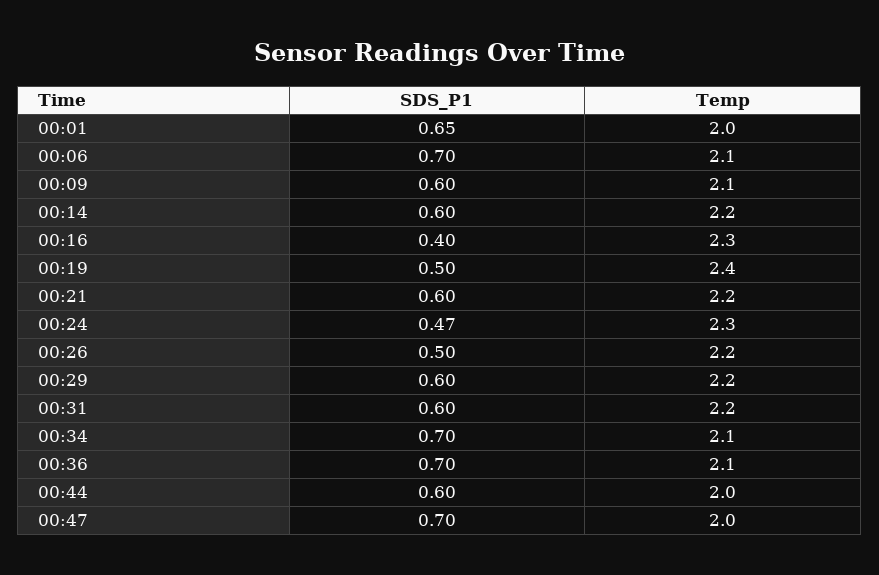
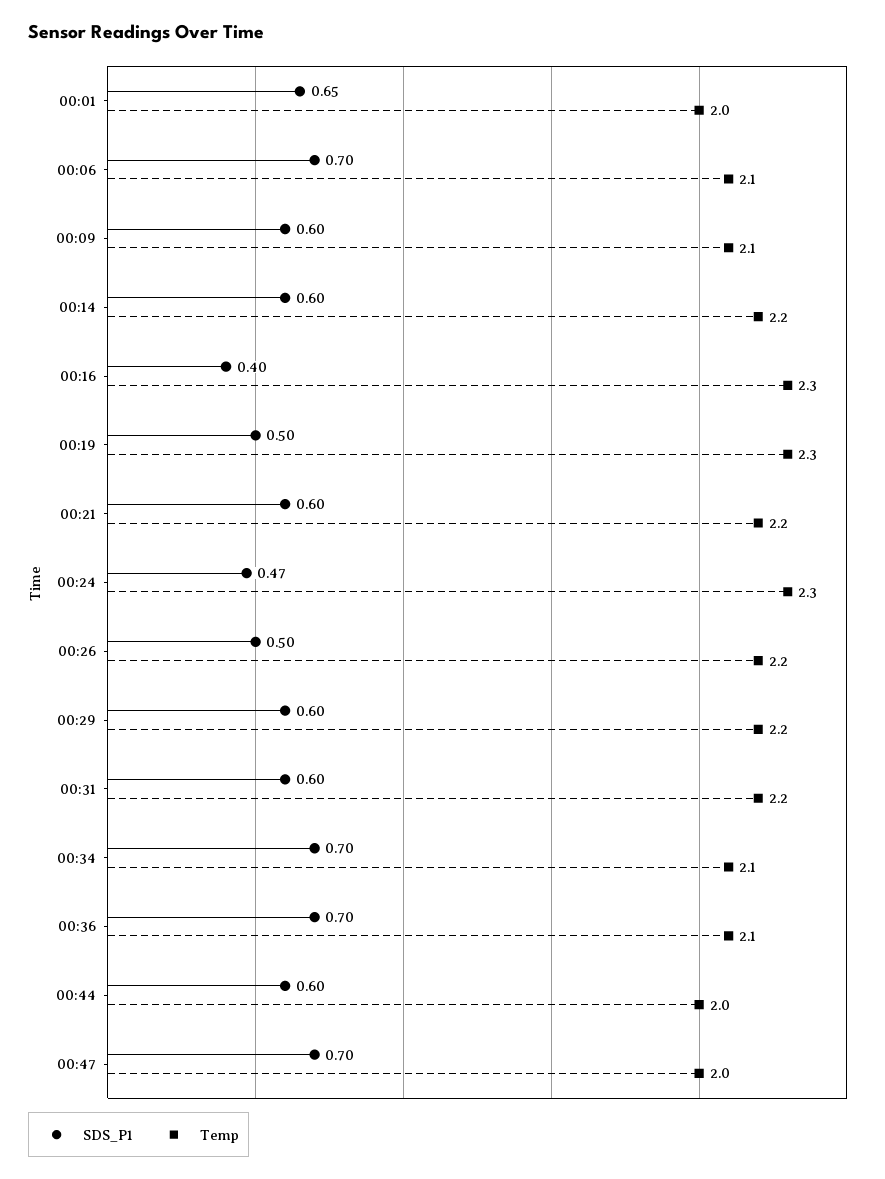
Temp, 00:19: 2.4 -> 2.3

